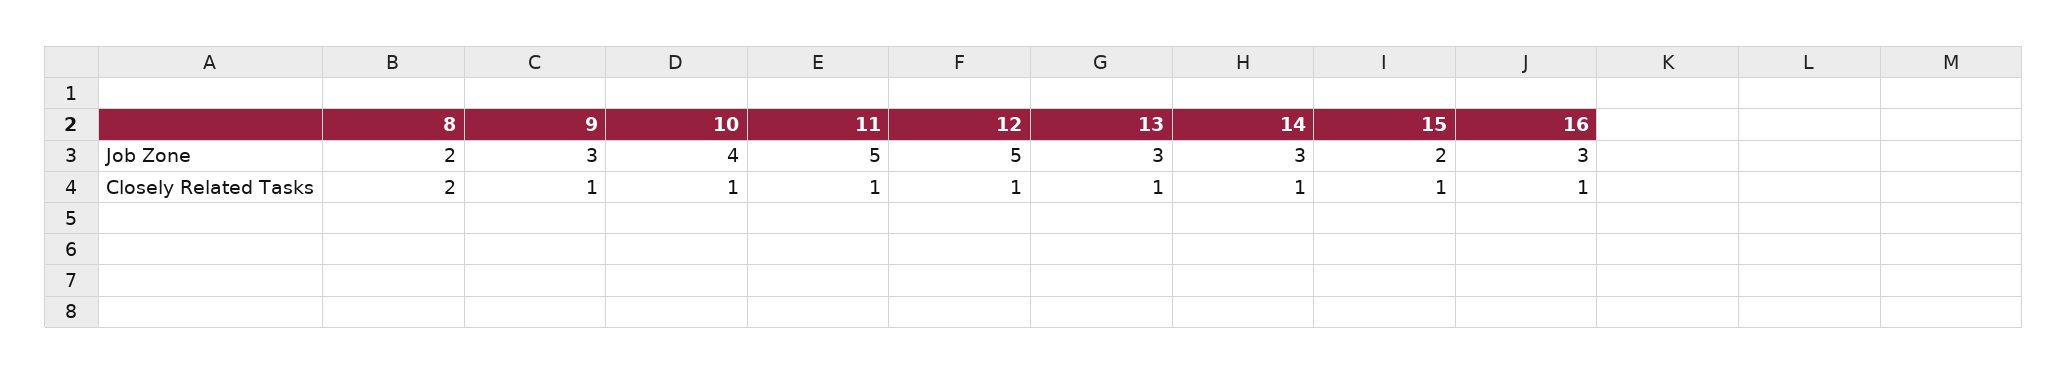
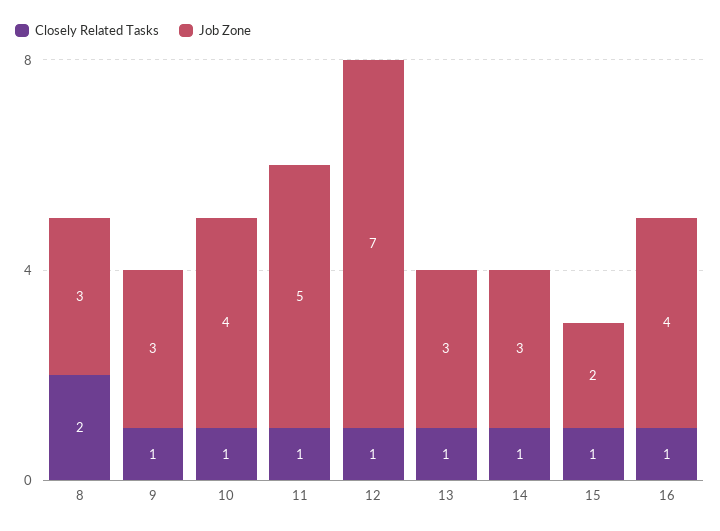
Job Zone, 8: 2 -> 3
Job Zone, 12: 5 -> 7
Job Zone, 16: 3 -> 4

